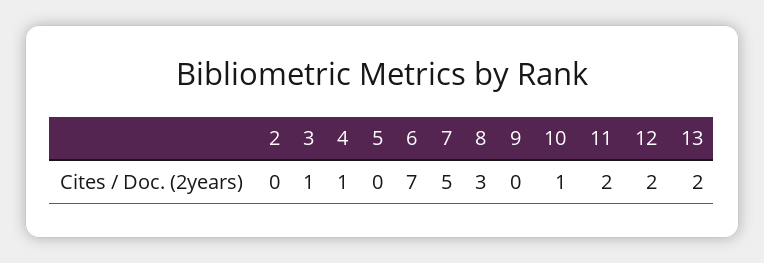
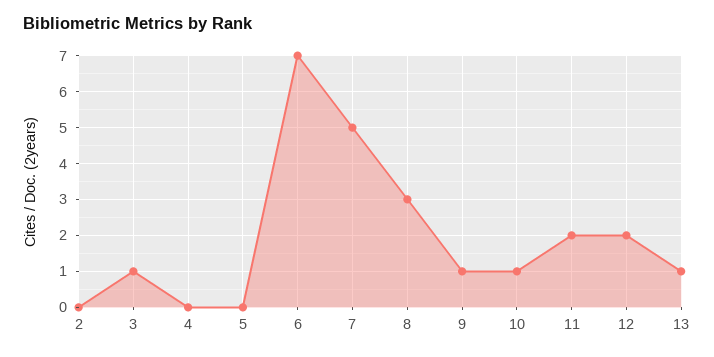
4: 1 -> 0
9: 0 -> 1
13: 2 -> 1

